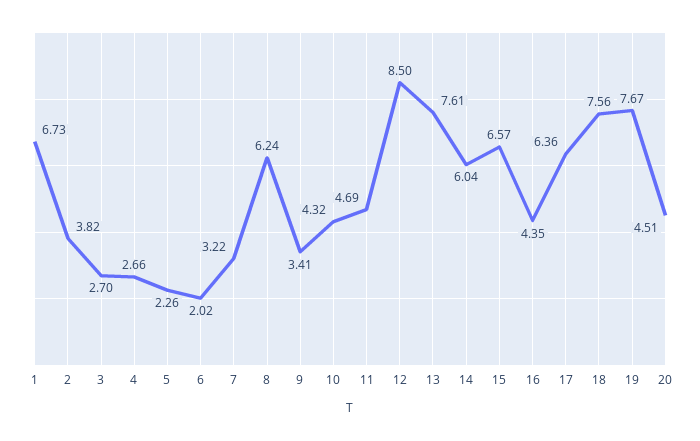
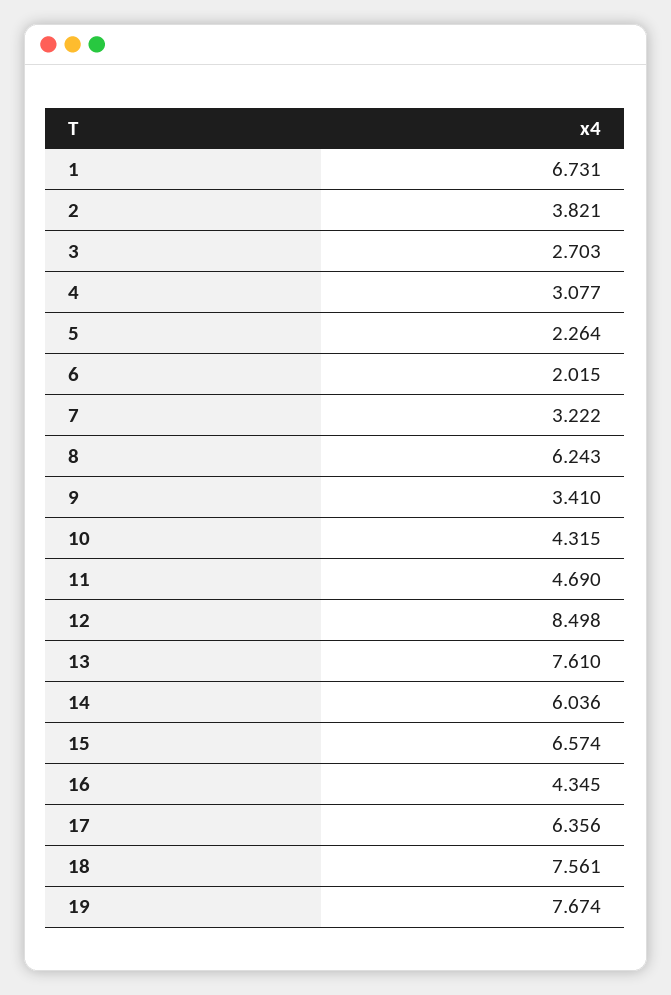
4: 2.66 -> 3.077
20: 4.51 -> none

